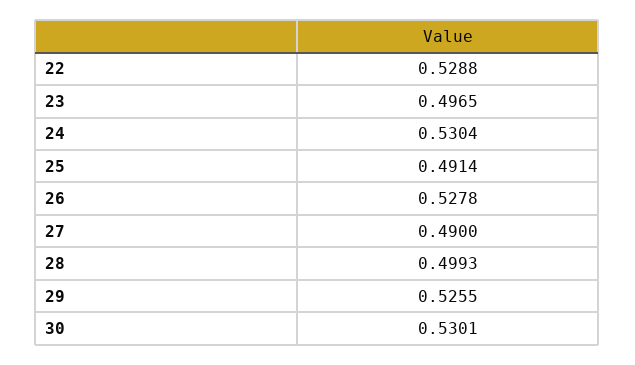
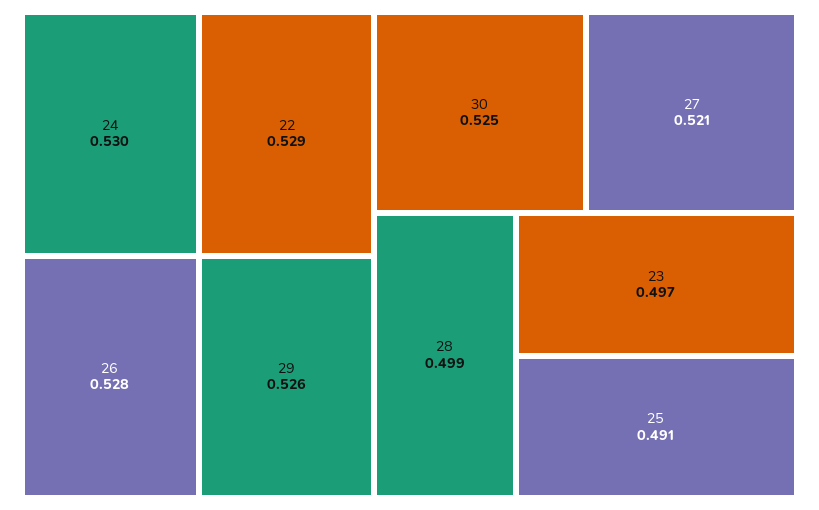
27: 0.49 -> 0.521
30: 0.5301 -> 0.525

